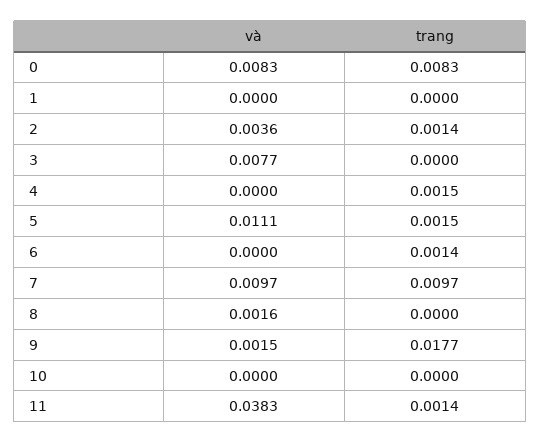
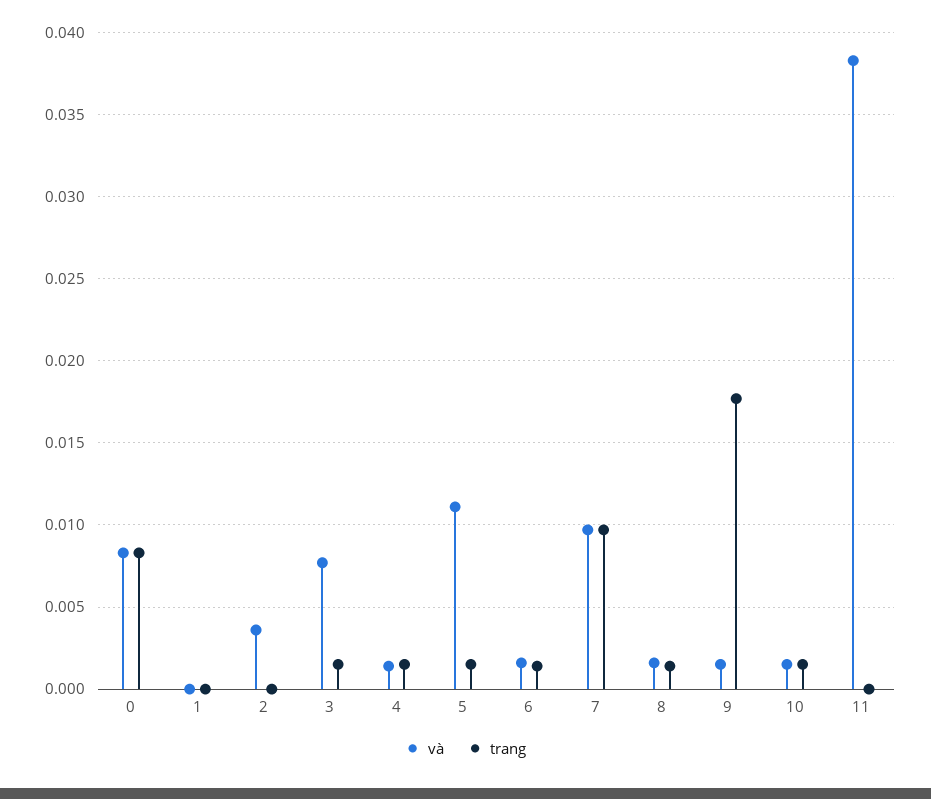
trang, 2: 0.0014 -> 0
trang, 3: 0 -> 0.0015
và, 4: 0 -> 0.0015
và, 6: 0 -> 0.0015
trang, 8: 0 -> 0.0015
và, 10: 0 -> 0.0015
trang, 10: 0 -> 0.0015
trang, 11: 0.0014 -> 0

